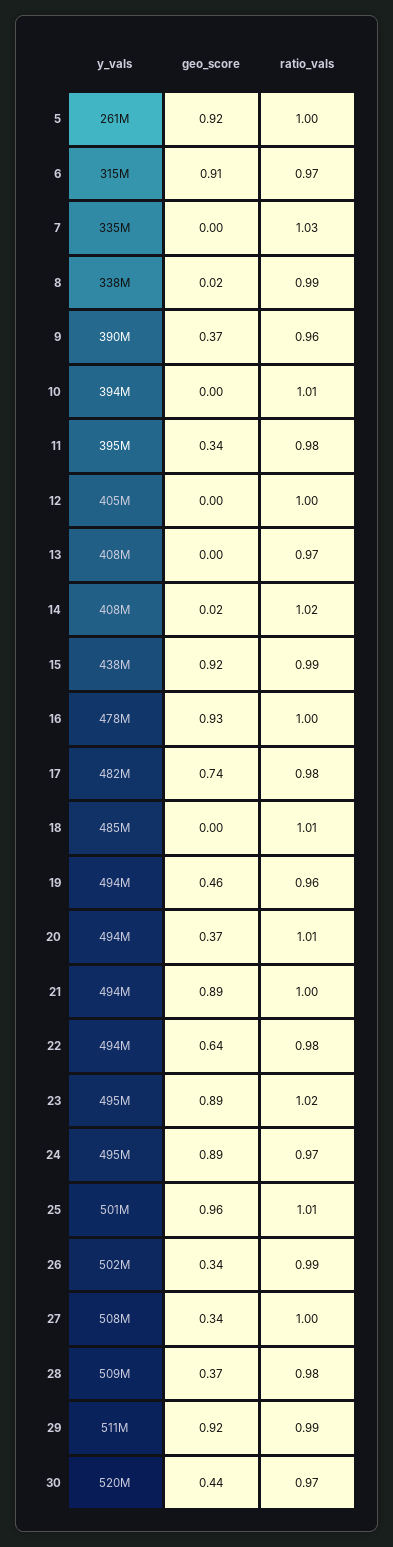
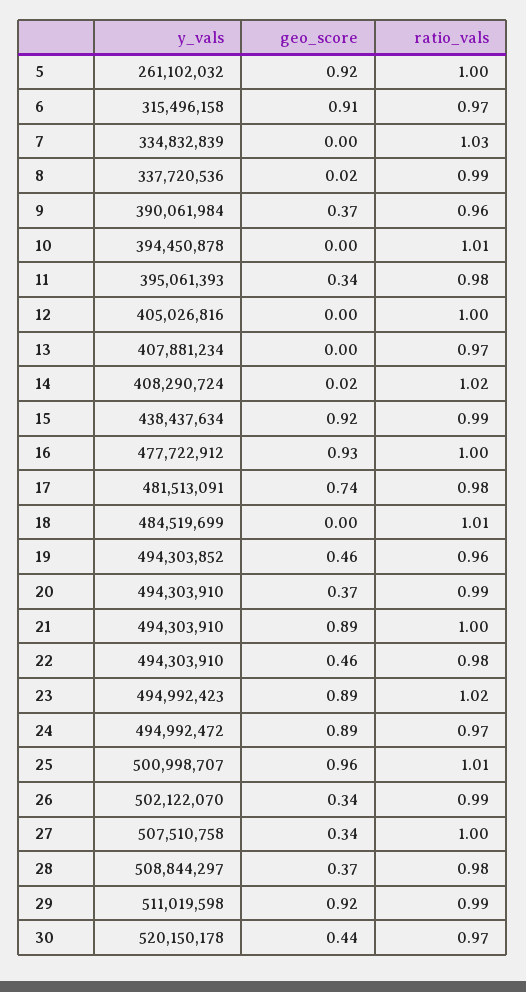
ratio_vals, 20: 1.01 -> 0.99
geo_score, 22: 0.64 -> 0.46

